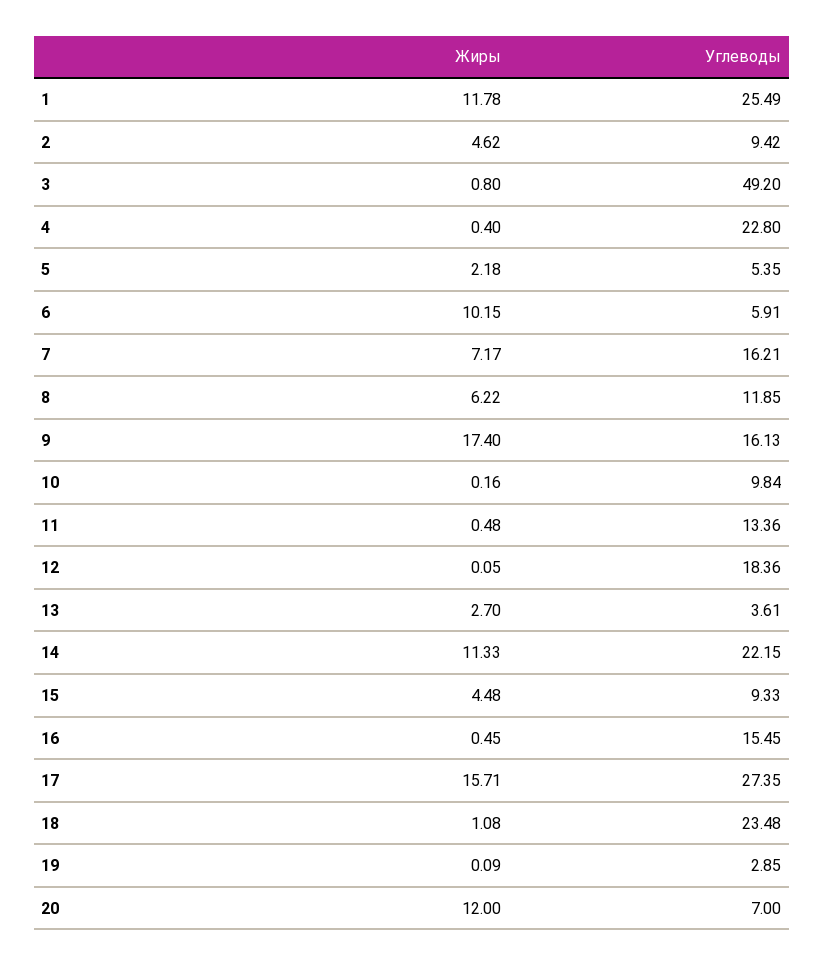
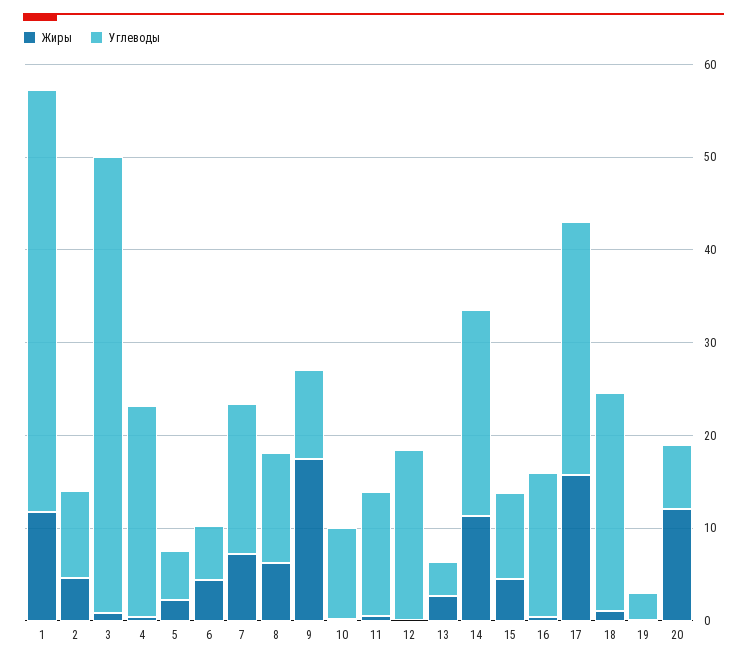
Углеводы, 1: 25.49 -> 46
Жиры, 6: 10.15 -> 4
Углеводы, 9: 16.13 -> 10

